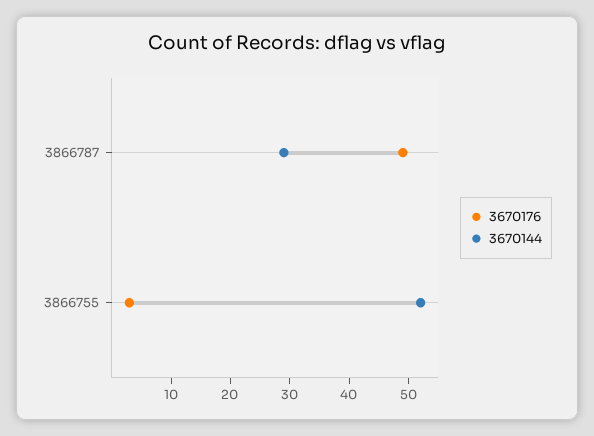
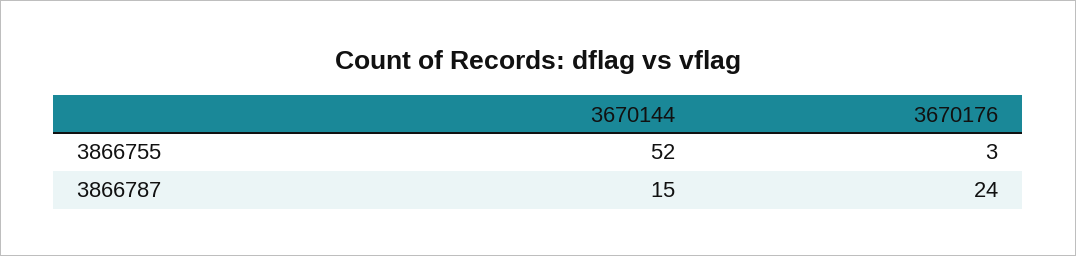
3670176, 3866787: 50 -> 24
3670144, 3866787: 30 -> 15

